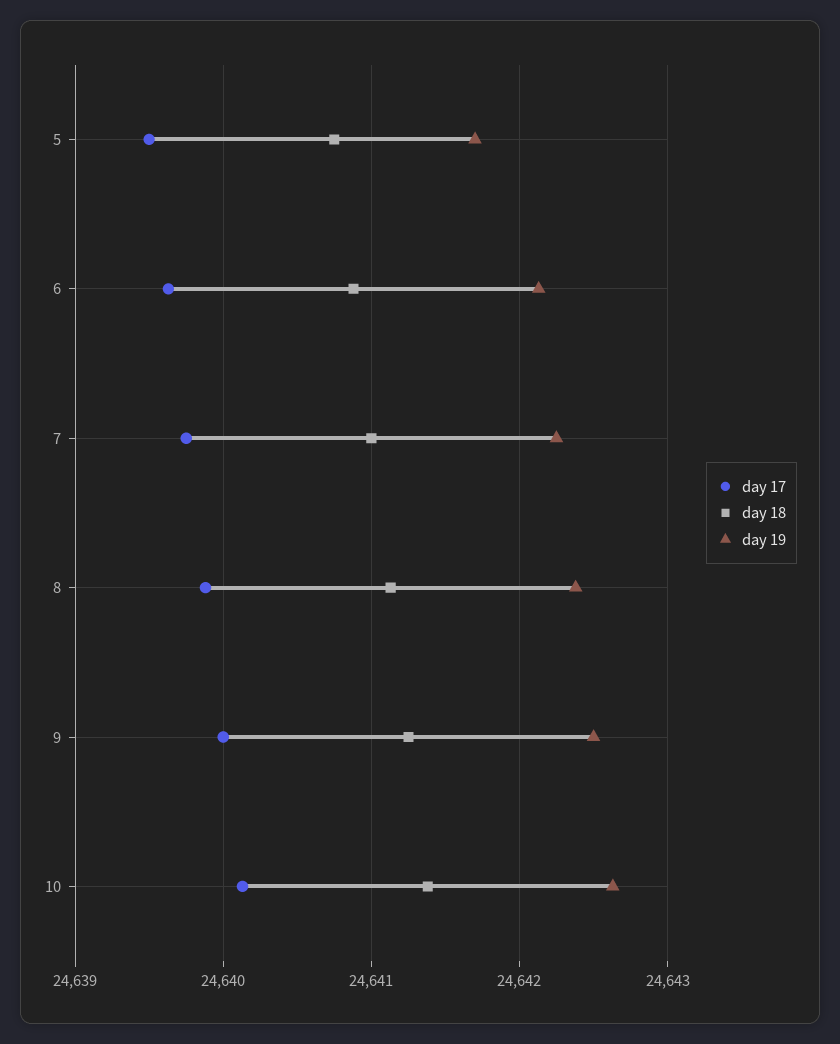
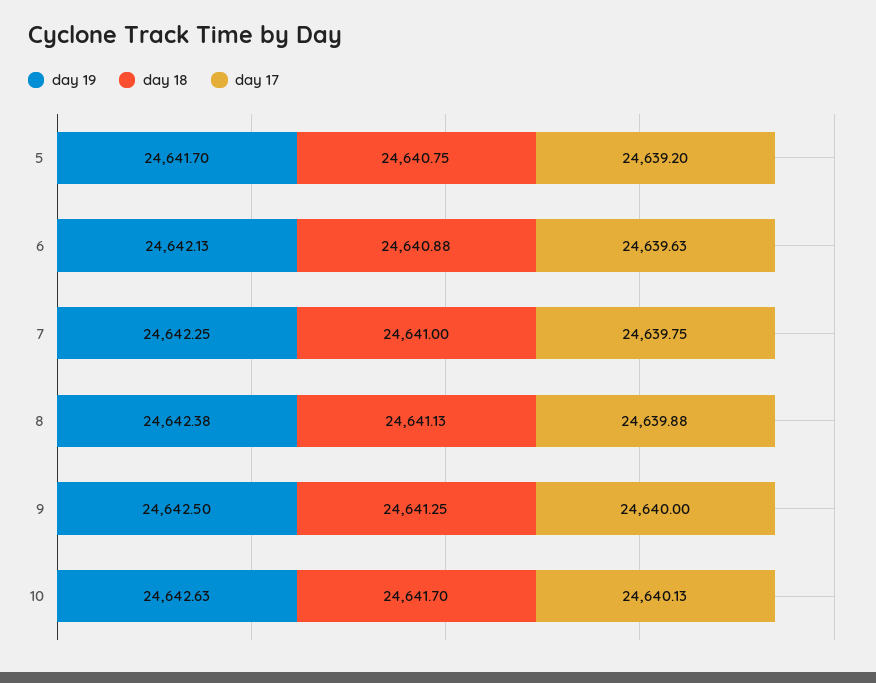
day 17, 5: 24639.5 -> 24639.2
day 18, 10: 24641.4 -> 24641.7

